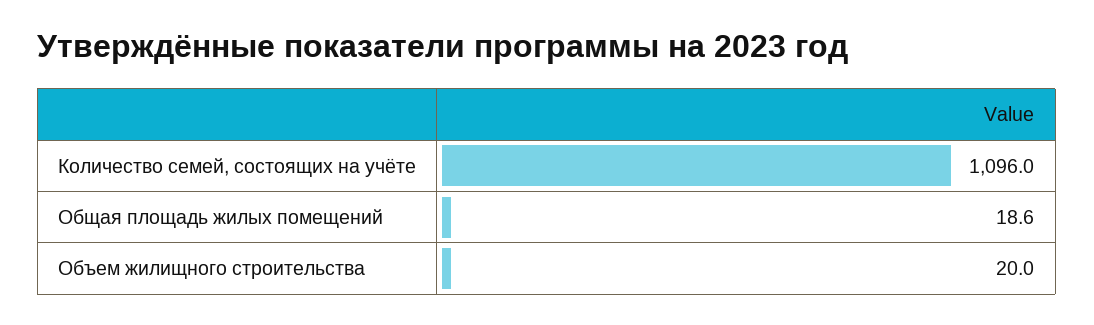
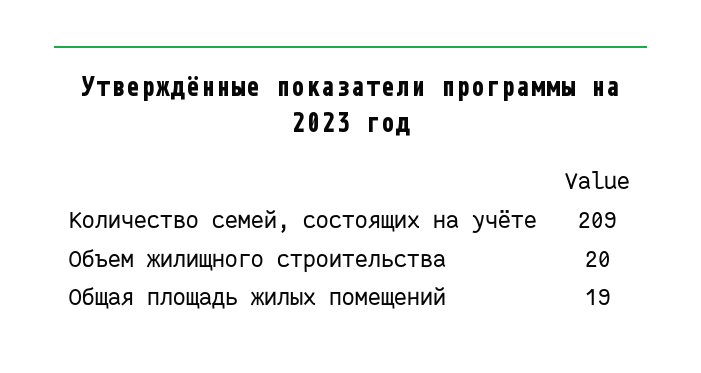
Количество семей, состоящих на учёте: 1096 -> 209

